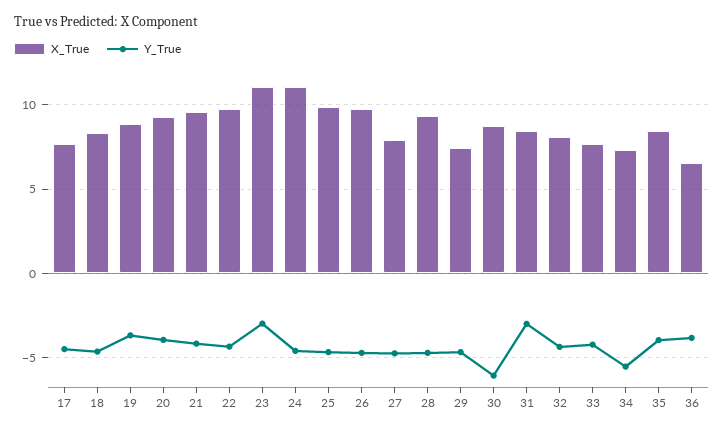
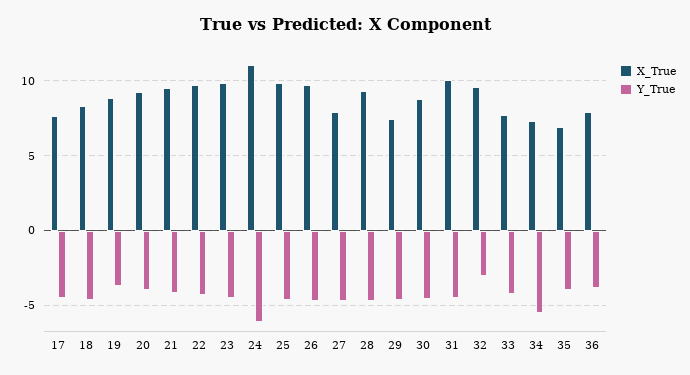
X_True, 23: 11 -> 10
Y_True, 23: -3 -> -4.5
Y_True, 24: -4.5 -> -6
Y_True, 30: -6 -> -4.5
X_True, 31: 8.5 -> 10
Y_True, 31: -3 -> -4.5
X_True, 32: 8 -> 9.5
Y_True, 32: -4.5 -> -3
X_True, 35: 8.5 -> 7
X_True, 36: 6.5 -> 8

